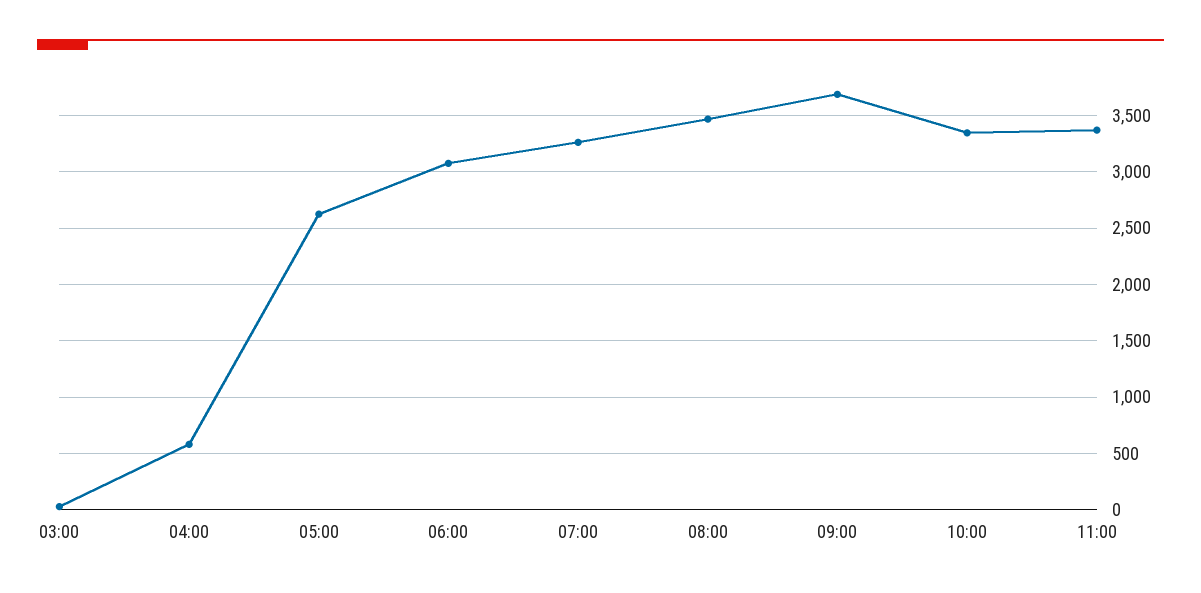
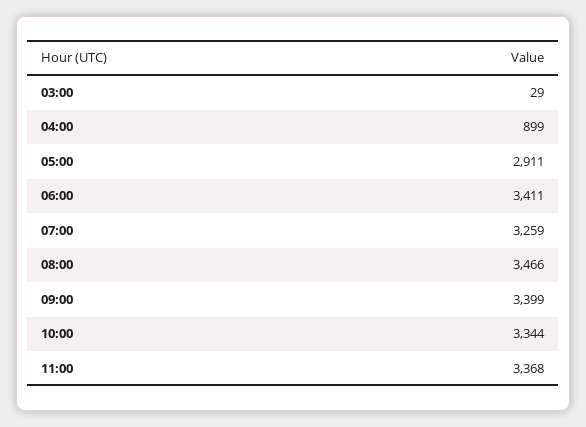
04:00: 600 -> 899
05:00: 2600 -> 2911
06:00: 3100 -> 3411
09:00: 3700 -> 3399

